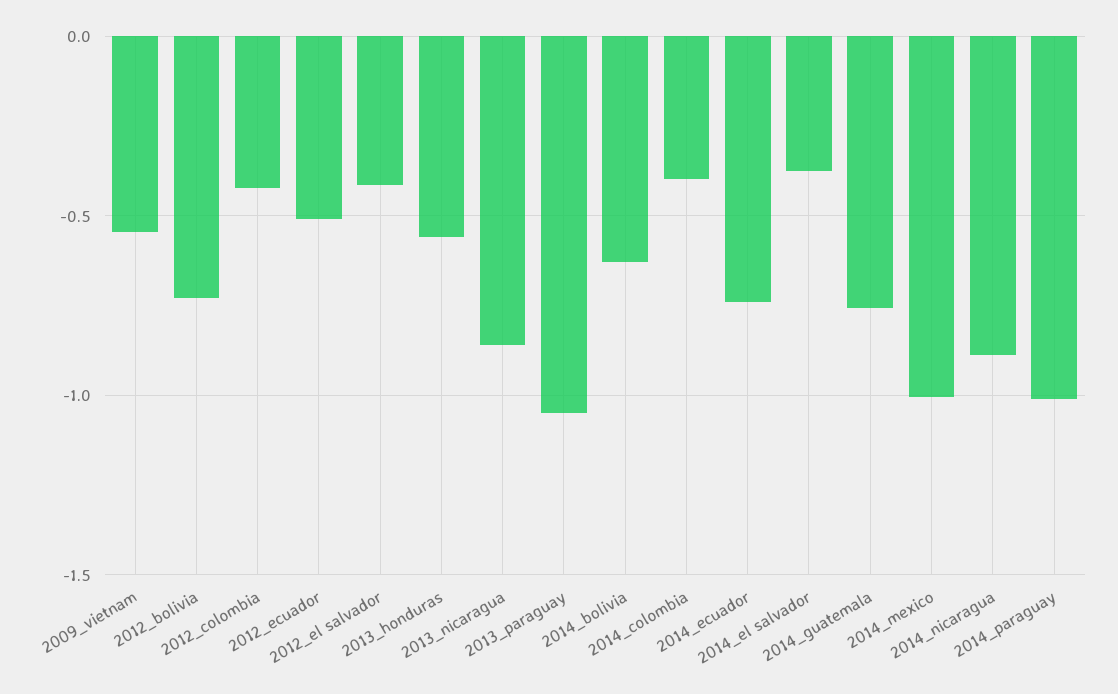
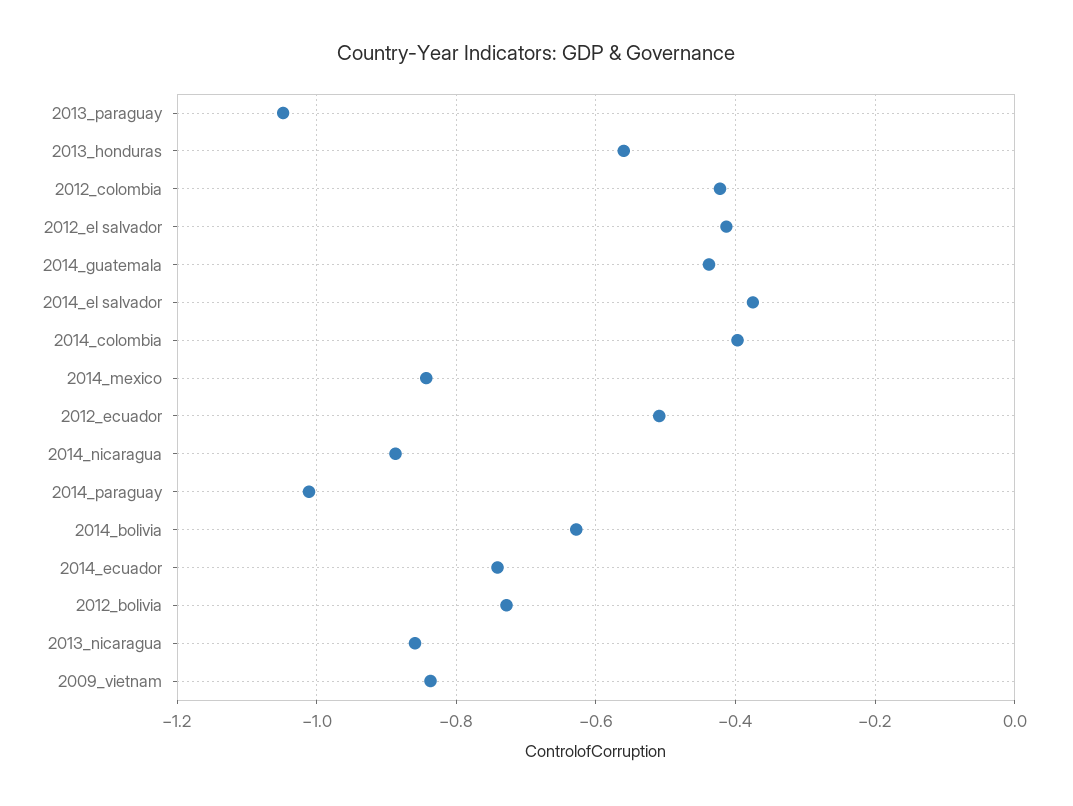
2009_vietnam: -0.55 -> -0.84
2014_guatemala: -0.75 -> -0.44
2014_mexico: -1 -> -0.84

